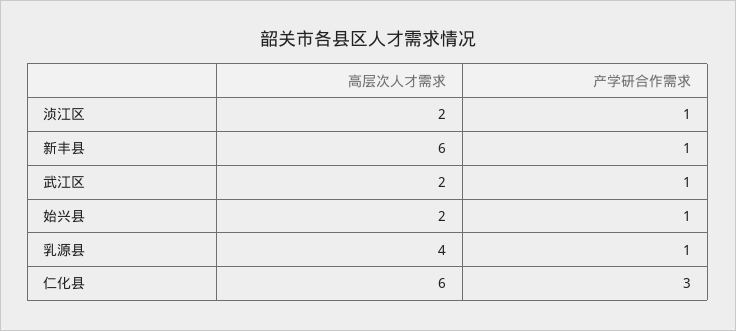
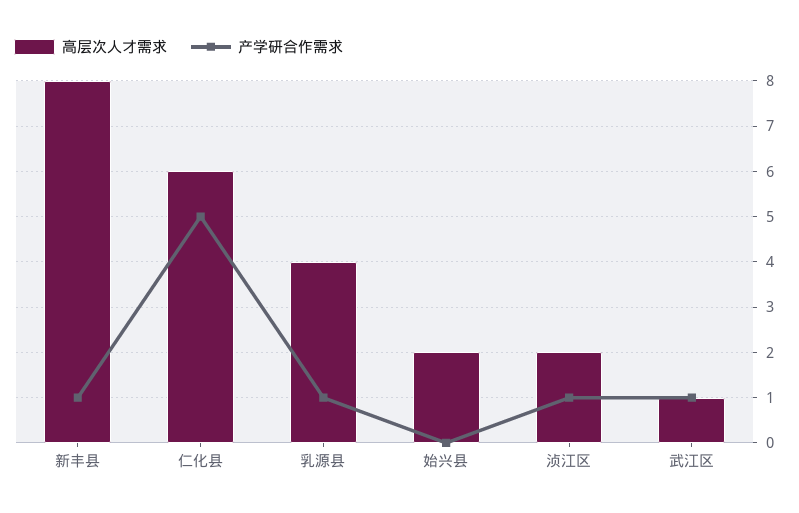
高层次人才需求, 新丰县: 6 -> 8
高层次人才需求, 武江区: 2 -> 1
产学研合作需求, 始兴县: 1 -> 0
产学研合作需求, 仁化县: 3 -> 5

